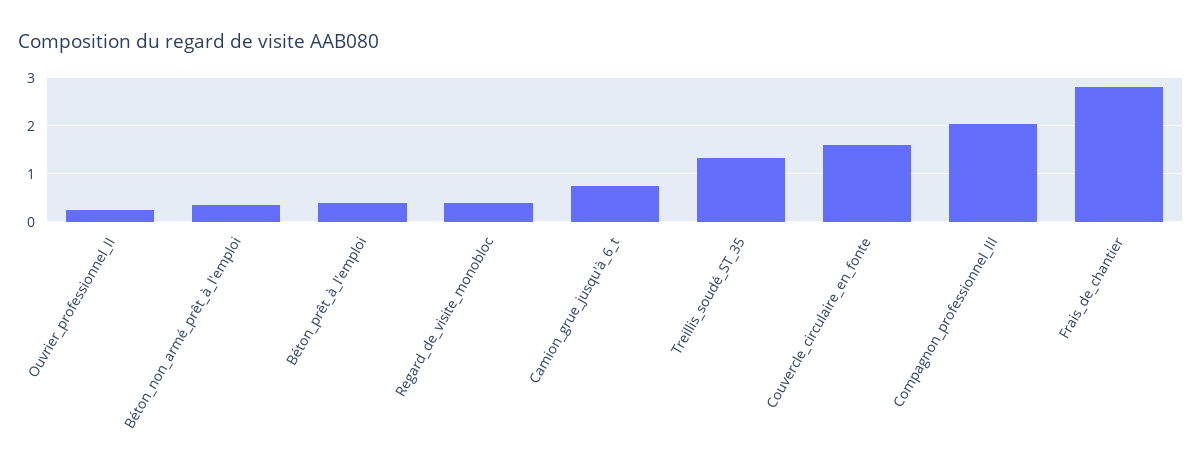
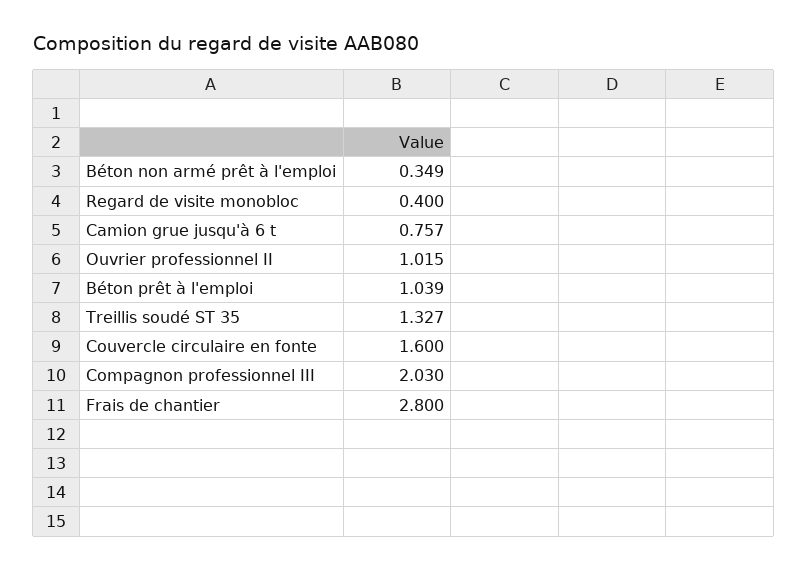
Ouvrier_professionnel_II: 0.2 -> 1.015
Béton_prêt_à_l'emploi: 0.4 -> 1.039

